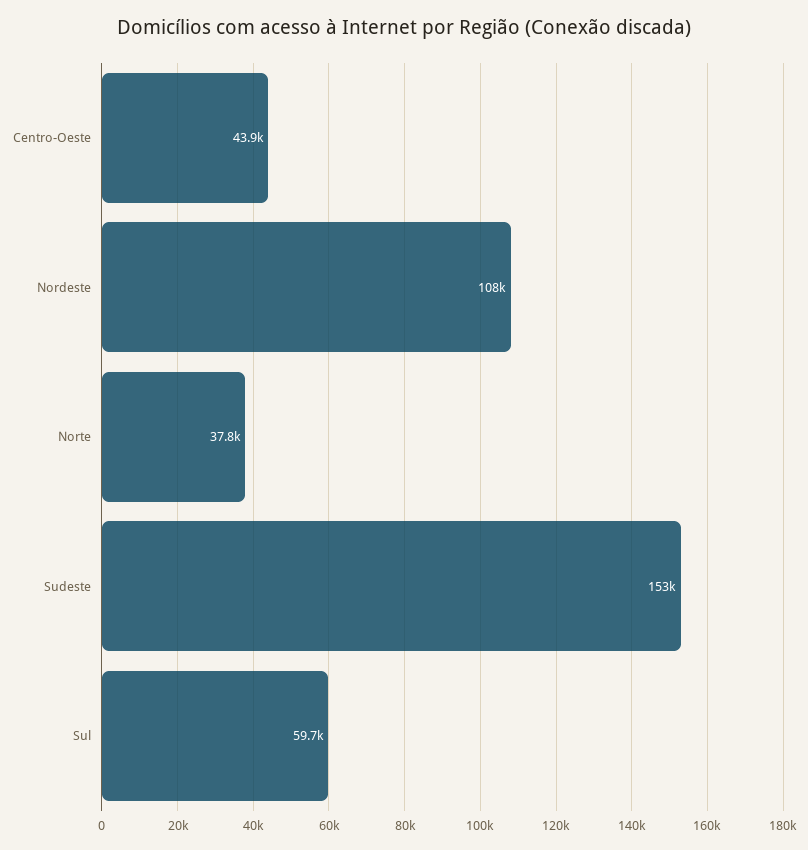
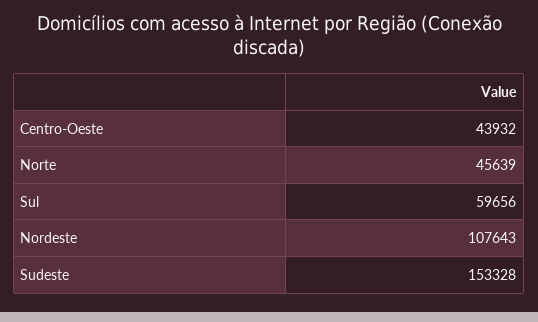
Norte: 37800 -> 45639

